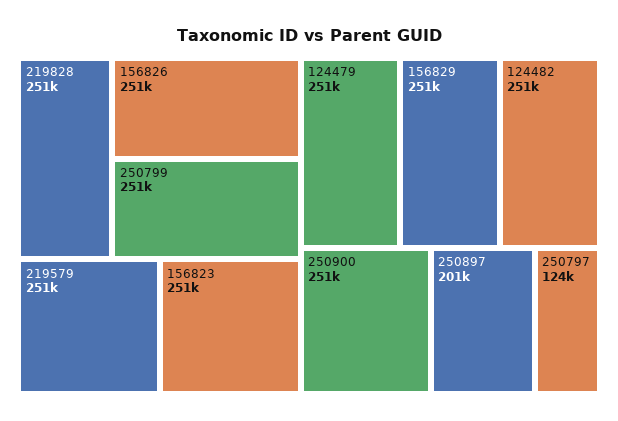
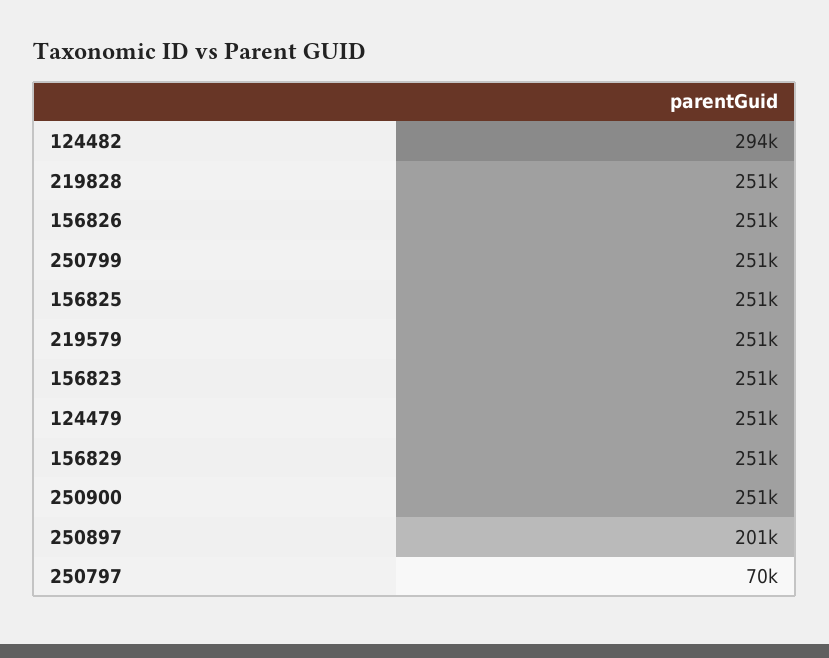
124482: 251000 -> 294000
250797: 124000 -> 70000
156825: none -> 251000

